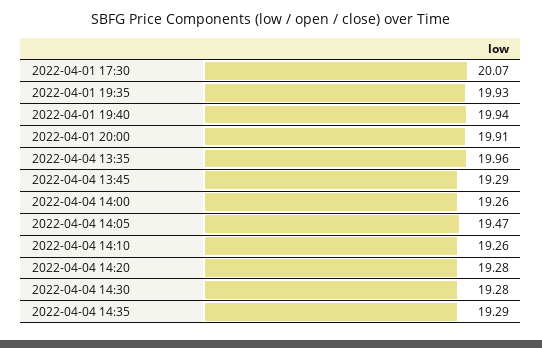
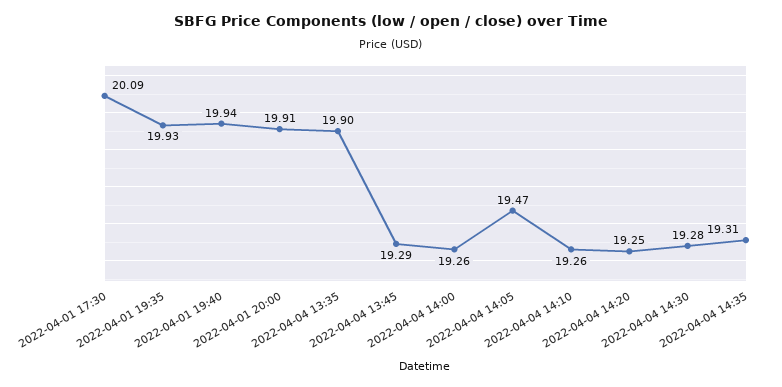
2022-04-01 17:30: 20.07 -> 20.09
2022-04-04 13:35: 19.96 -> 19.9
2022-04-04 14:20: 19.28 -> 19.25
2022-04-04 14:35: 19.29 -> 19.31

